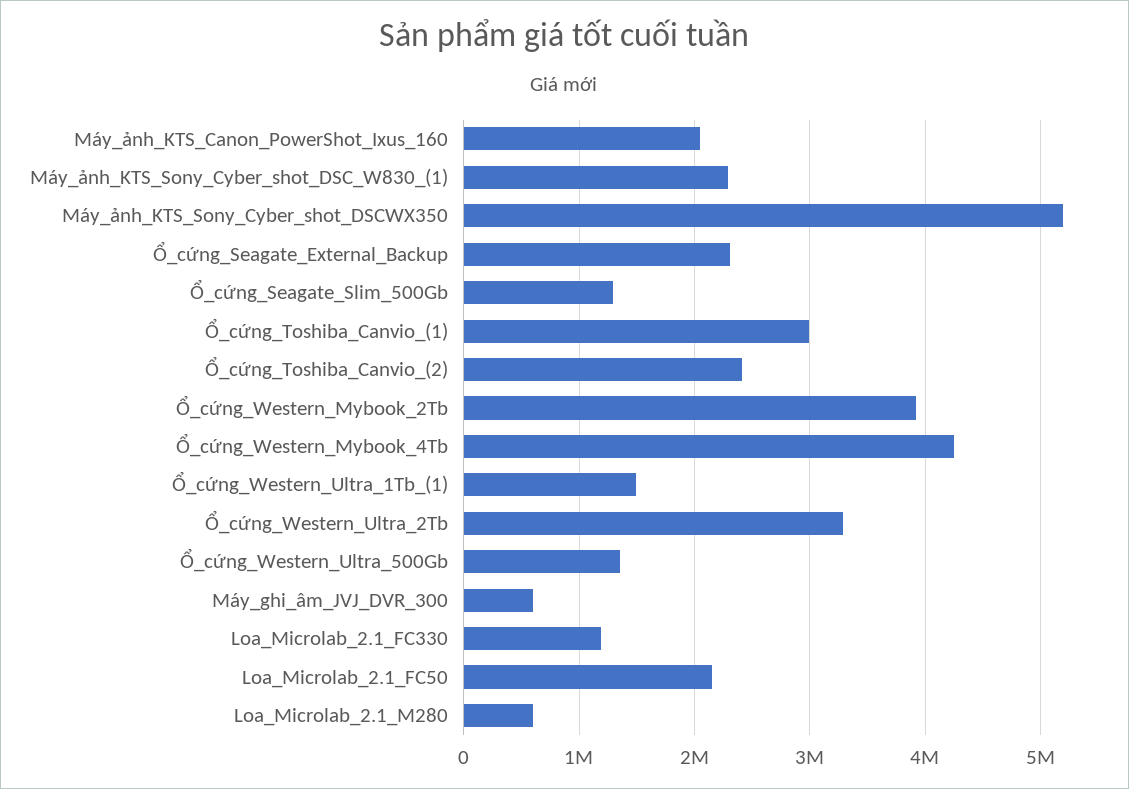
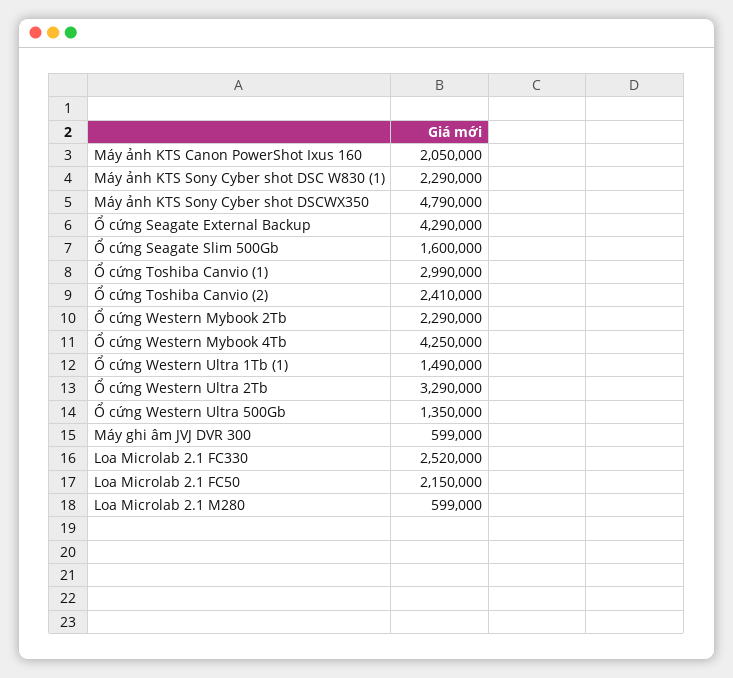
Máy_ảnh_KTS_Sony_Cyber_shot_DSCWX350: 5200000 -> 4790000
Ổ_cứng_Seagate_External_Backup: 2300000 -> 4290000
Ổ_cứng_Seagate_Slim_500Gb: 1300000 -> 1600000
Ổ_cứng_Western_Mybook_2Tb: 3900000 -> 2290000
Loa_Microlab_2.1_FC330: 1200000 -> 2520000

